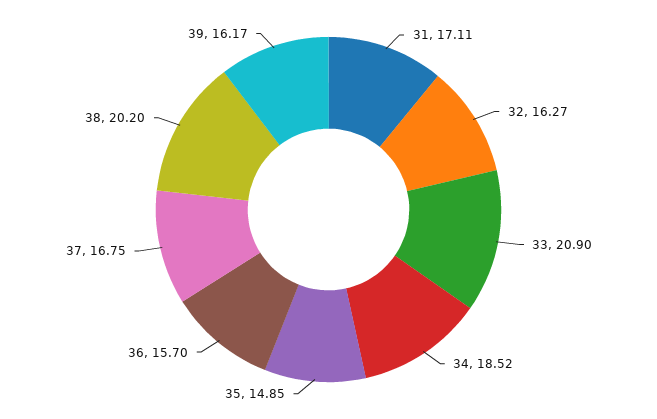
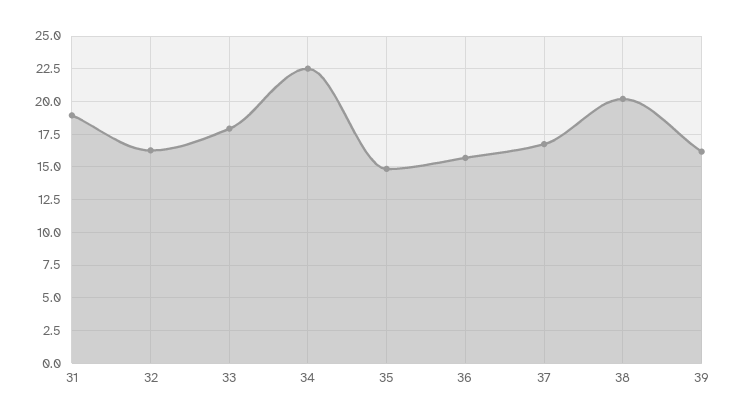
31: 17.11 -> 19
33: 20.9 -> 18
34: 18.52 -> 22.5

